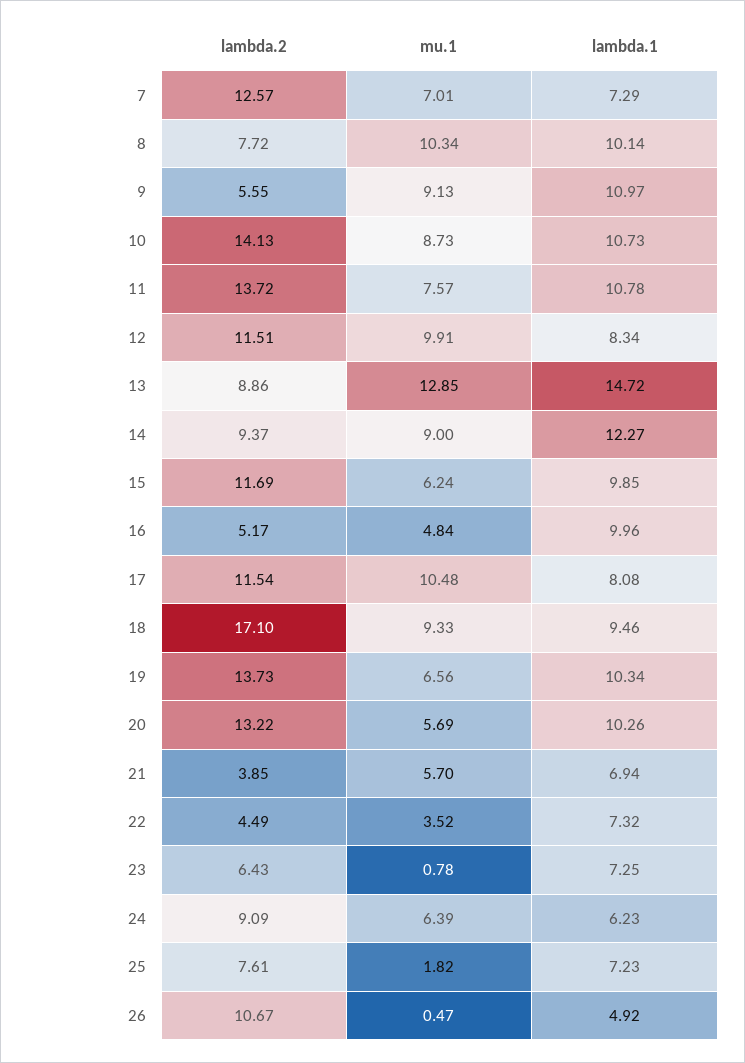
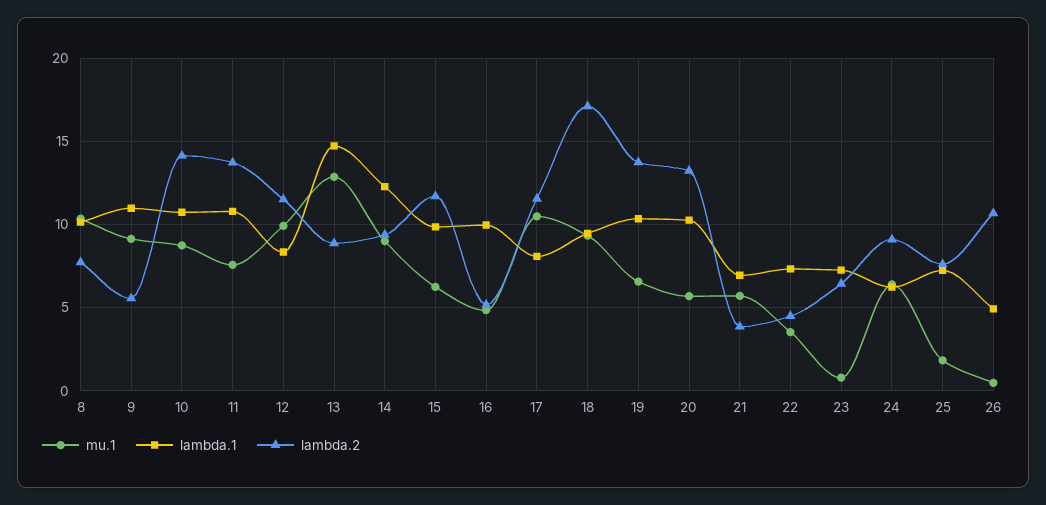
lambda.2, 7: 12.57 -> none
mu.1, 7: 7.01 -> none
lambda.1, 7: 7.29 -> none

